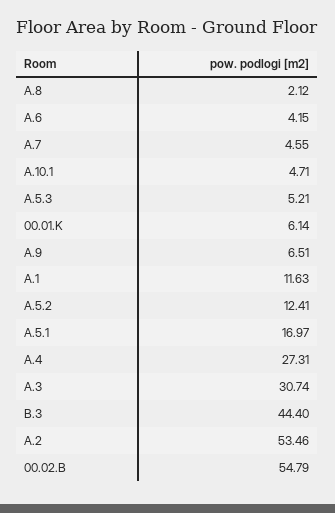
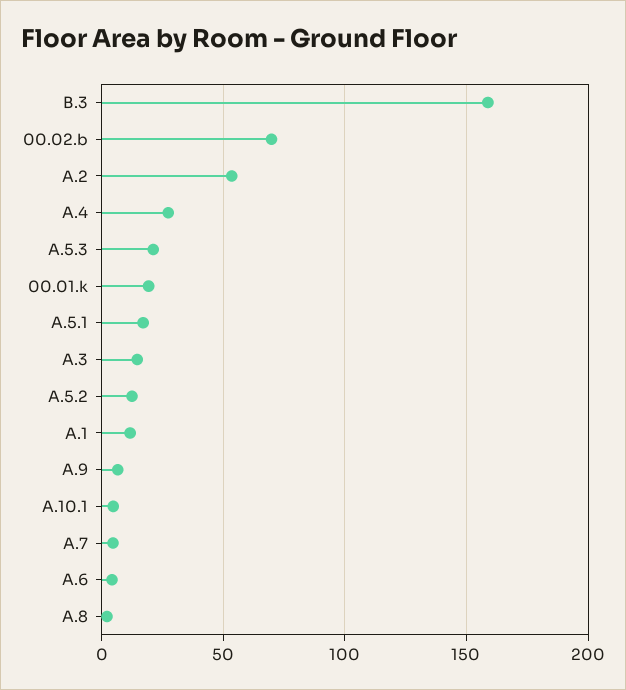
A.5.3: 5.21 -> 20
00.01.K: 6.14 -> 20
A.3: 30.74 -> 15
B.3: 44.4 -> 160
00.02.B: 54.79 -> 70

